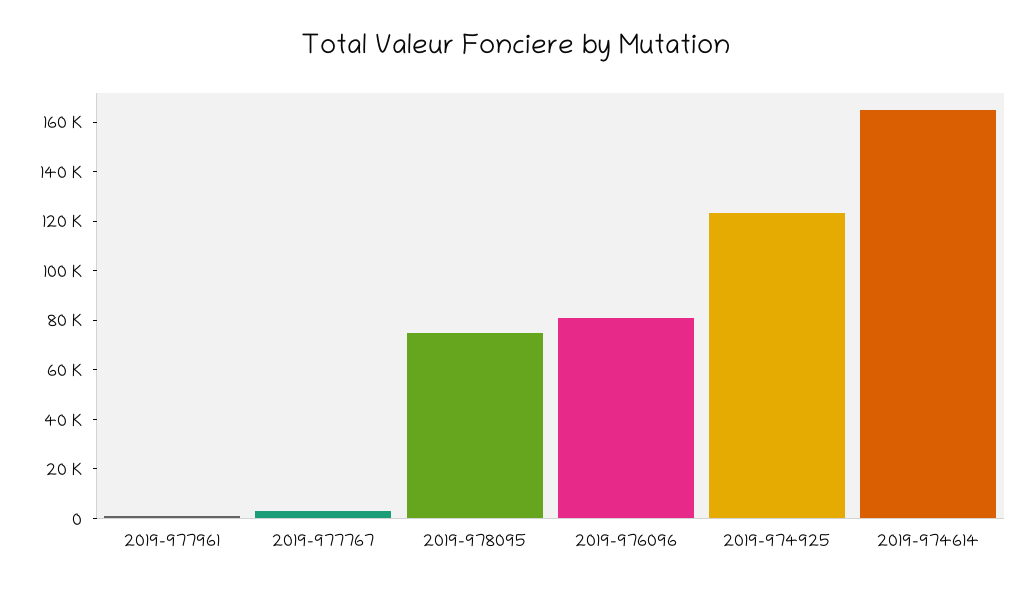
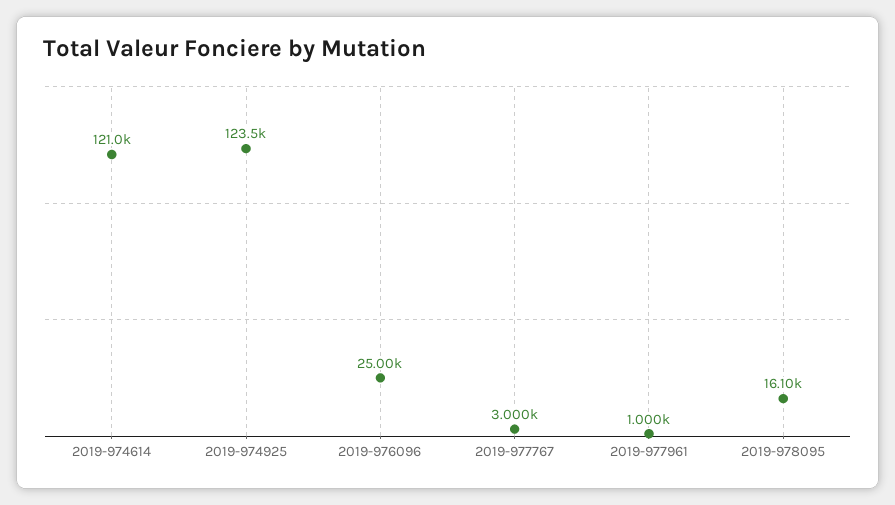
2019-978095: 75000 -> 16100
2019-976096: 80000 -> 25000
2019-974614: 165000 -> 121000

